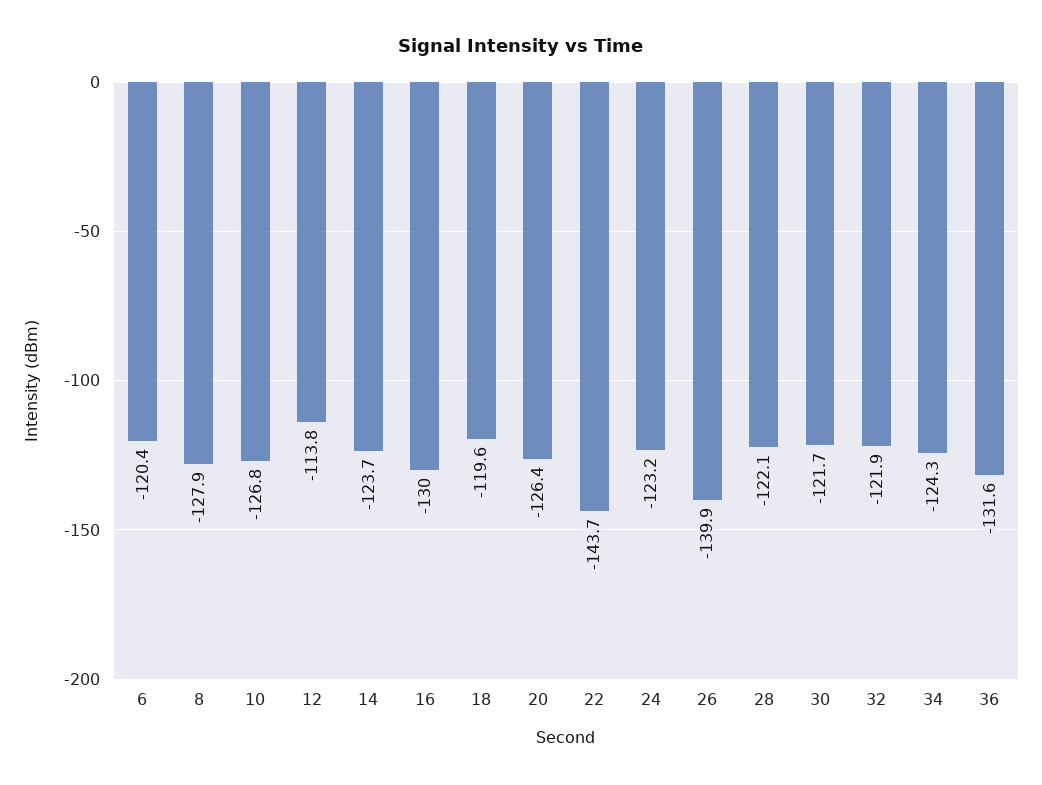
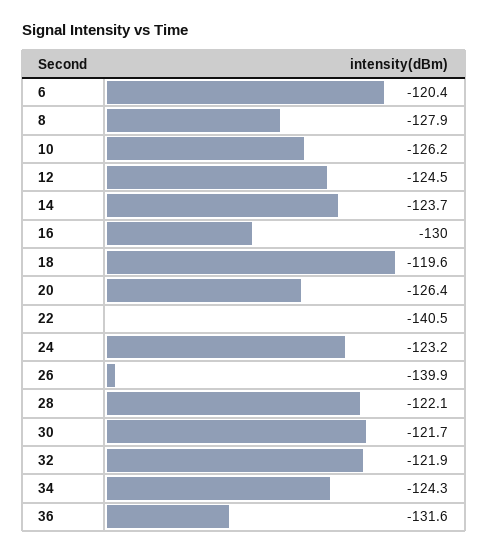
10: -126.8 -> -126.2
12: -113.8 -> -124.5
22: -143.7 -> -140.5

